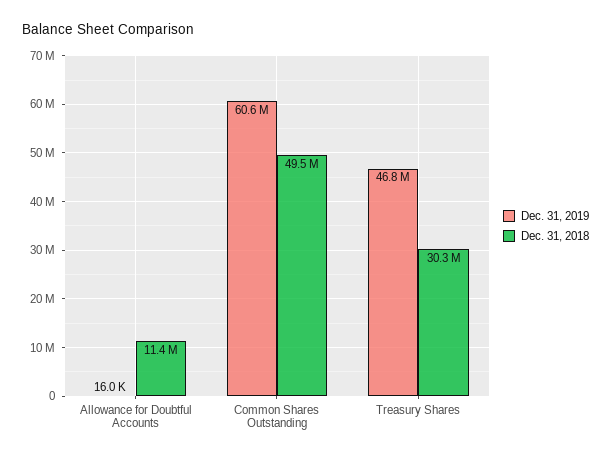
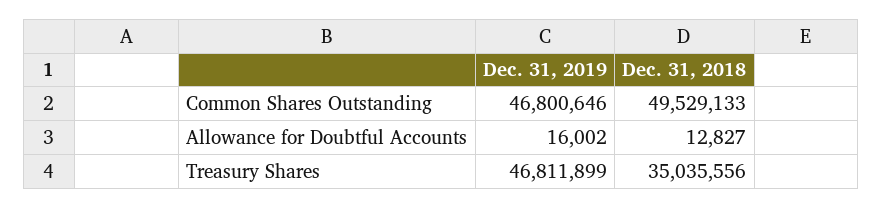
Dec. 31, 2018, Allowance for Doubtful Accounts: 11400000 -> 12827
Dec. 31, 2019, Common Shares Outstanding: 60600000 -> 46800646
Dec. 31, 2018, Treasury Shares: 30300000 -> 35035556

